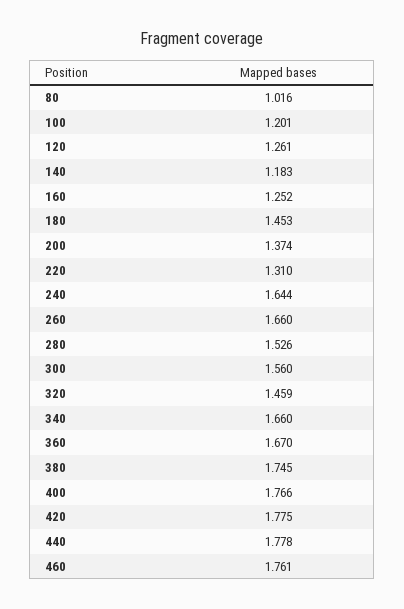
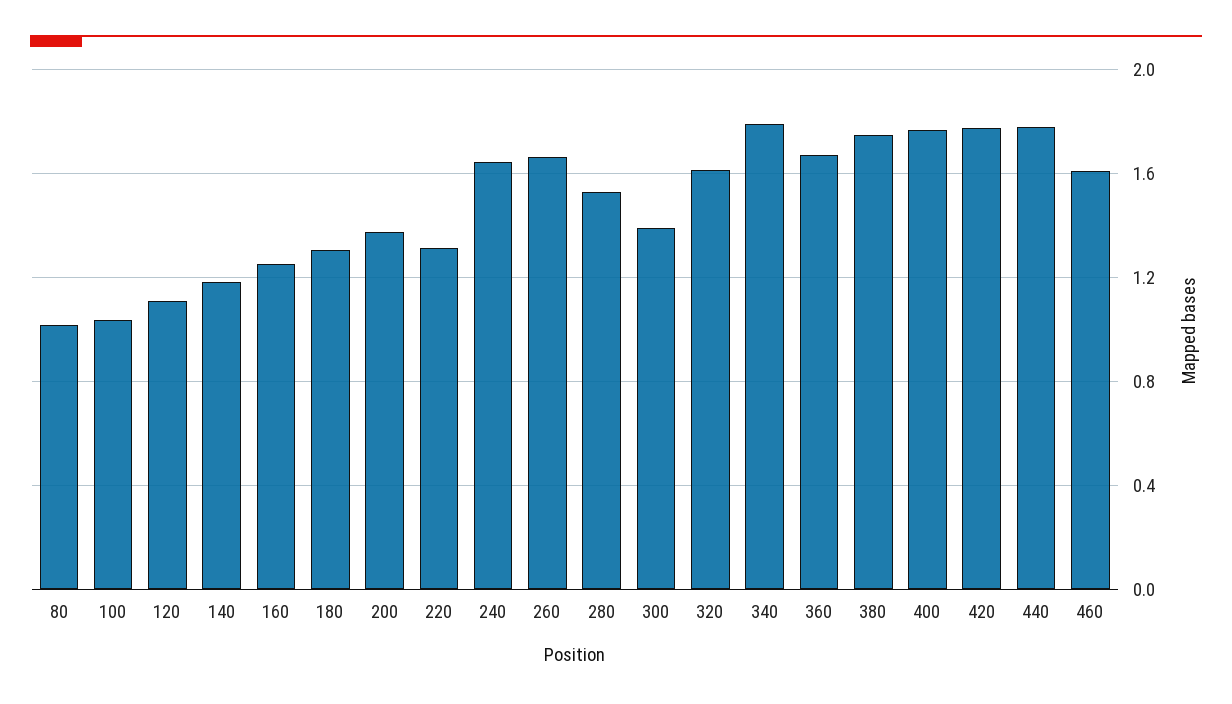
100: 1.201 -> 1.05
120: 1.261 -> 1.1
180: 1.453 -> 1.3
300: 1.56 -> 1.4
320: 1.459 -> 1.6
340: 1.66 -> 1.8
460: 1.761 -> 1.6

